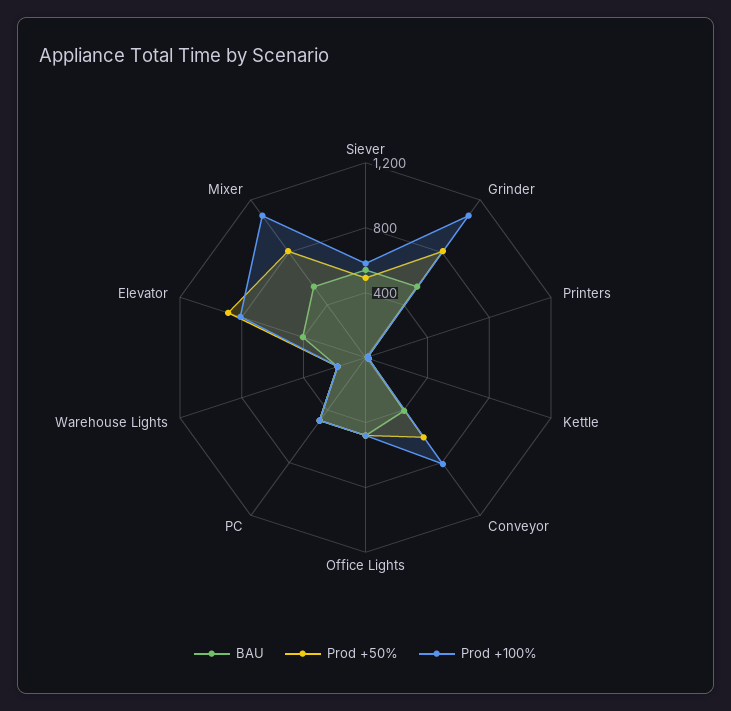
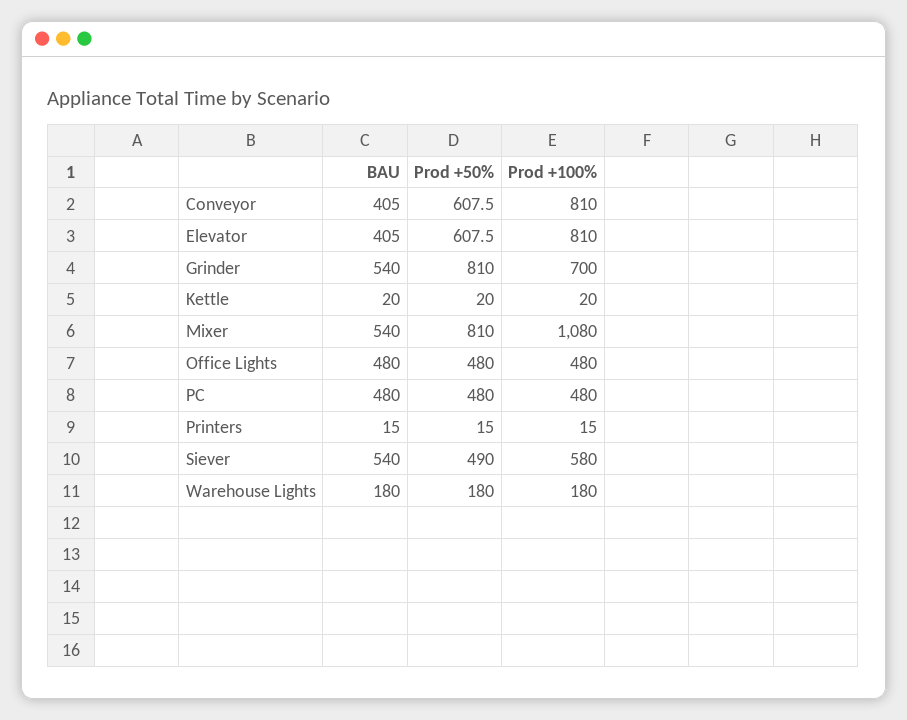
Prod +100%, Grinder: 1100 -> 700
Prod +50%, Elevator: 900 -> 607.5

